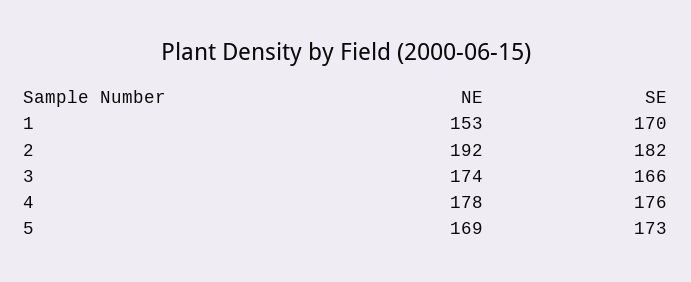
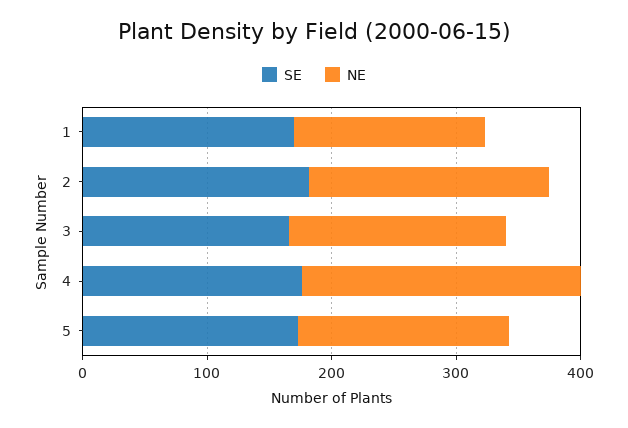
NE, 4: 178 -> 220

